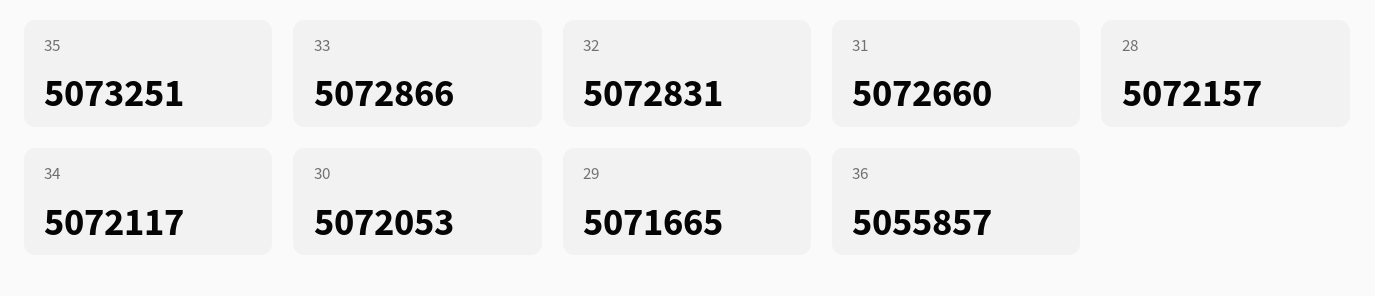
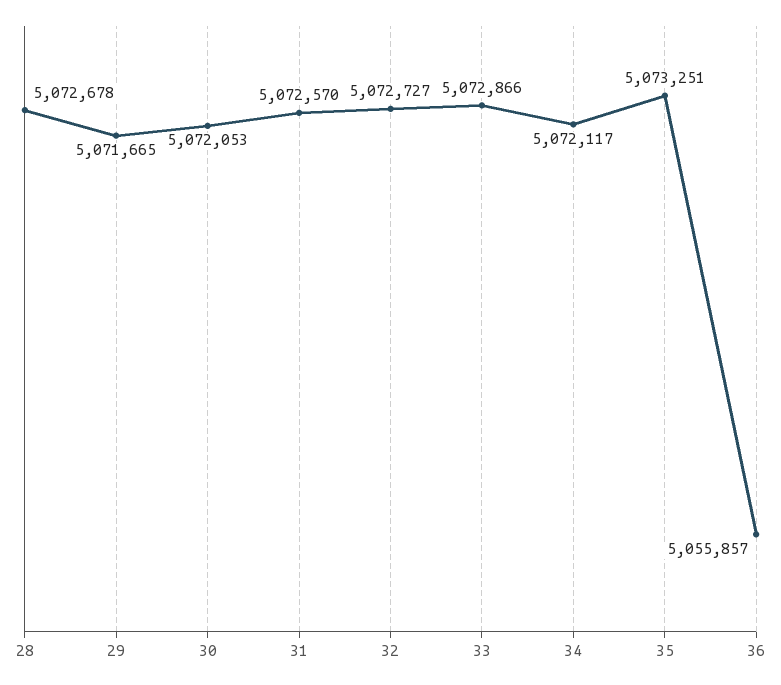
32: 5072831 -> 5072727
31: 5072660 -> 5072570
28: 5072157 -> 5072678

